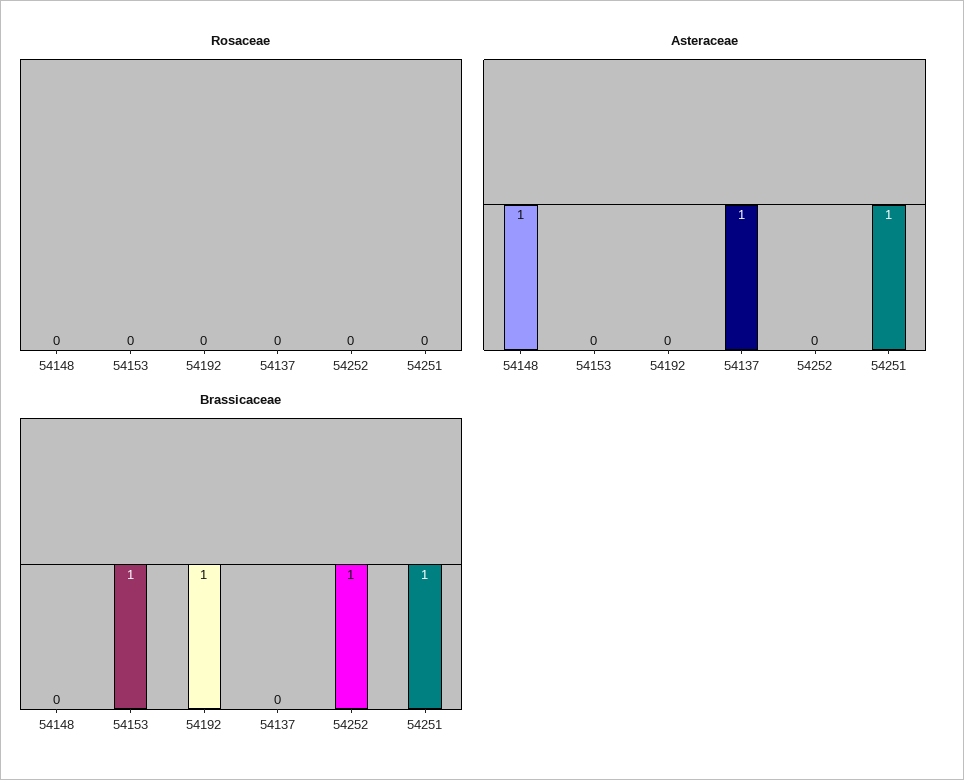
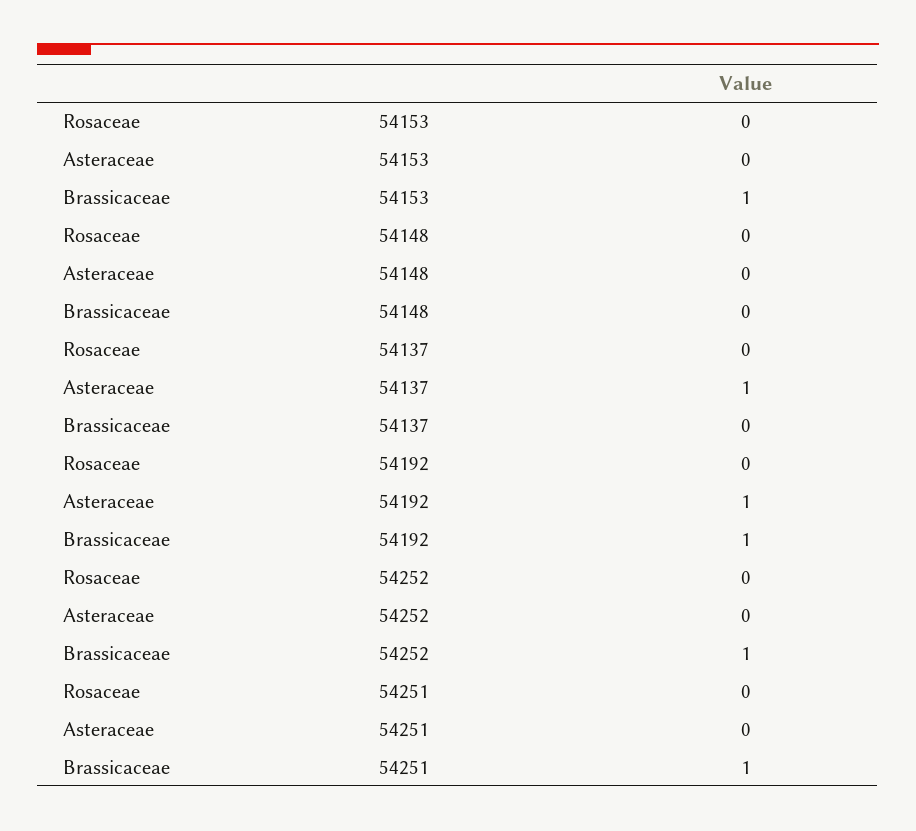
Asteraceae, 54148: 1 -> 0
Asteraceae, 54192: 0 -> 1
Asteraceae, 54251: 1 -> 0

